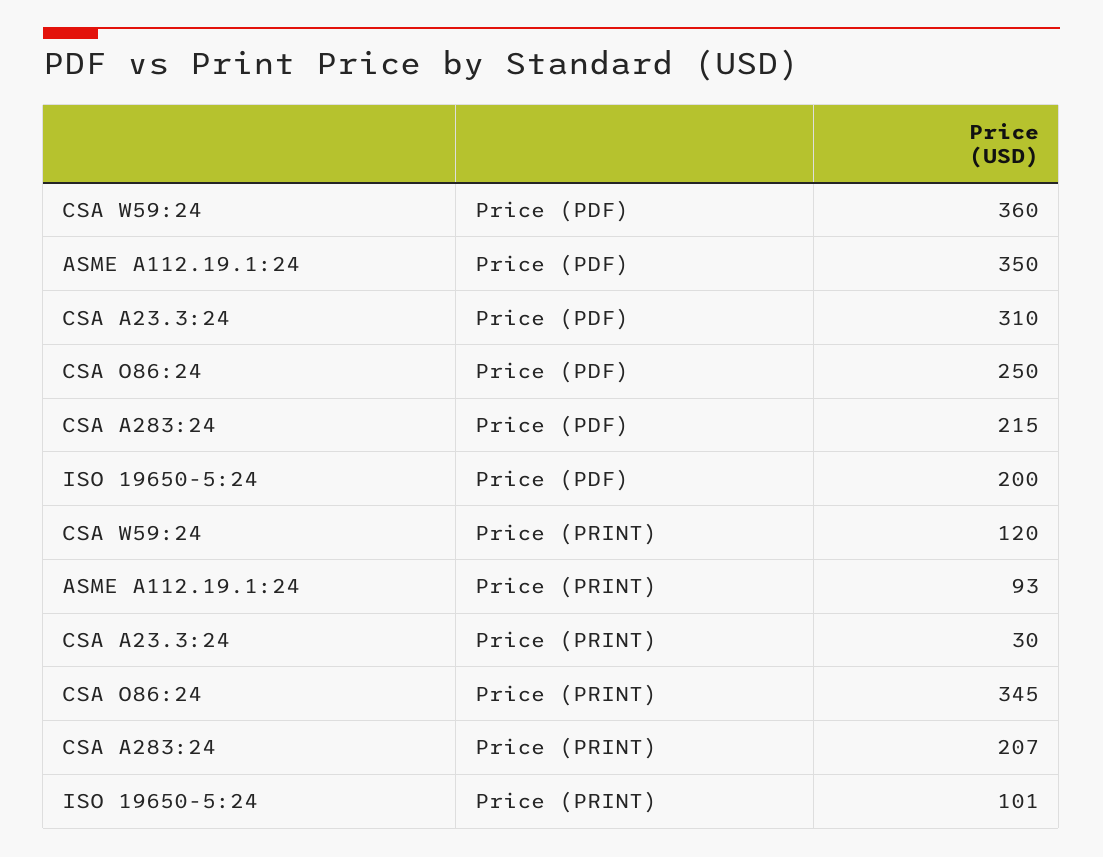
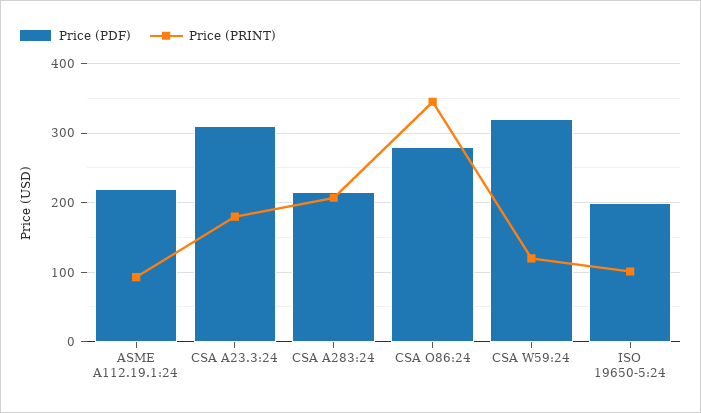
Price (PDF), CSA W59:24: 360 -> 320
Price (PDF), ASME A112.19.1:24: 350 -> 220
Price (PDF), CSA O86:24: 250 -> 280
Price (PRINT), CSA A23.3:24: 30 -> 180

